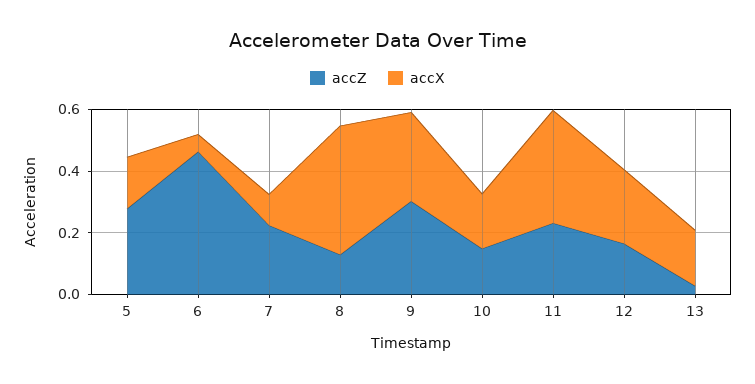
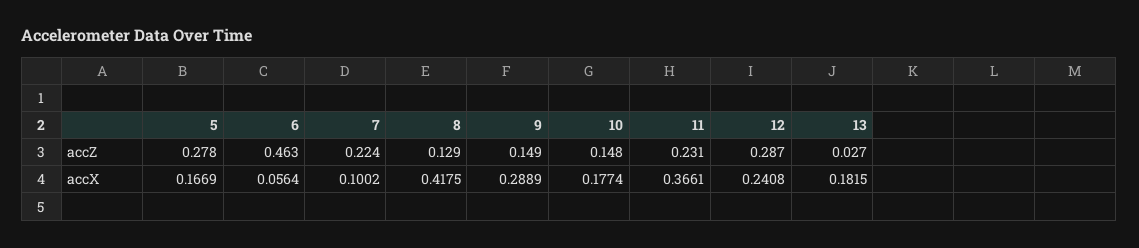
accZ, 9: 0.3 -> 0.149
accZ, 12: 0.15 -> 0.287

